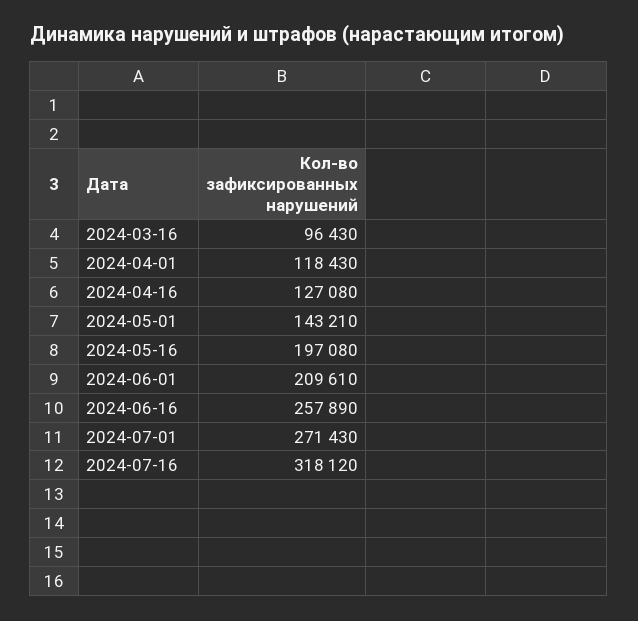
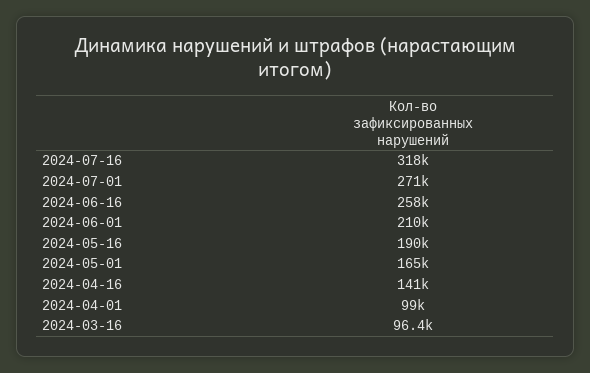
2024-04-01: 118430 -> 99000
2024-04-16: 127080 -> 141000
2024-05-01: 143210 -> 165000
2024-05-16: 197080 -> 190000

